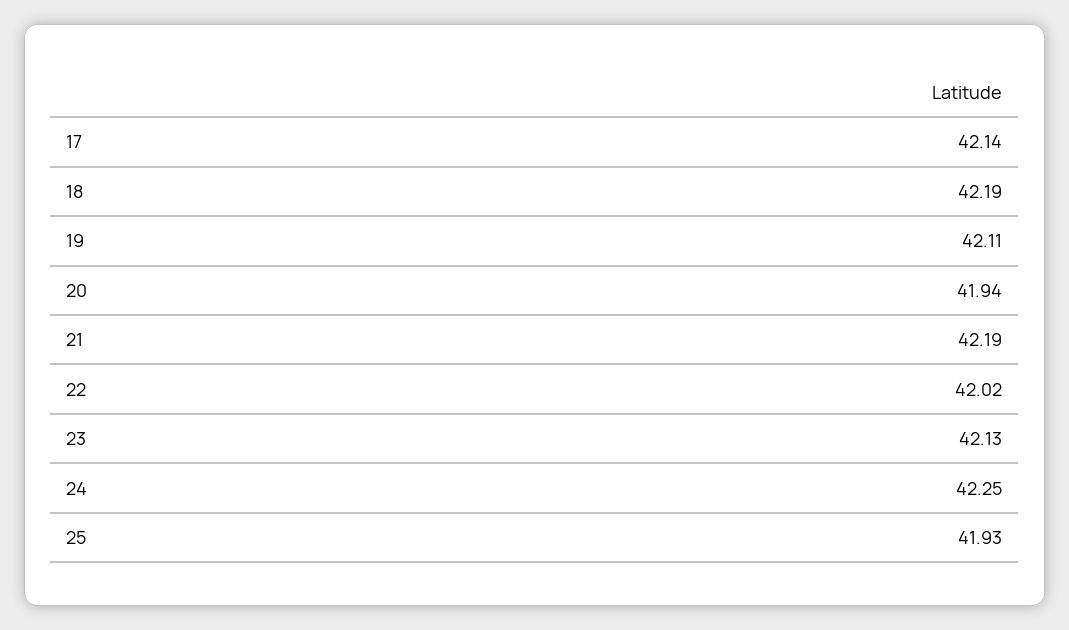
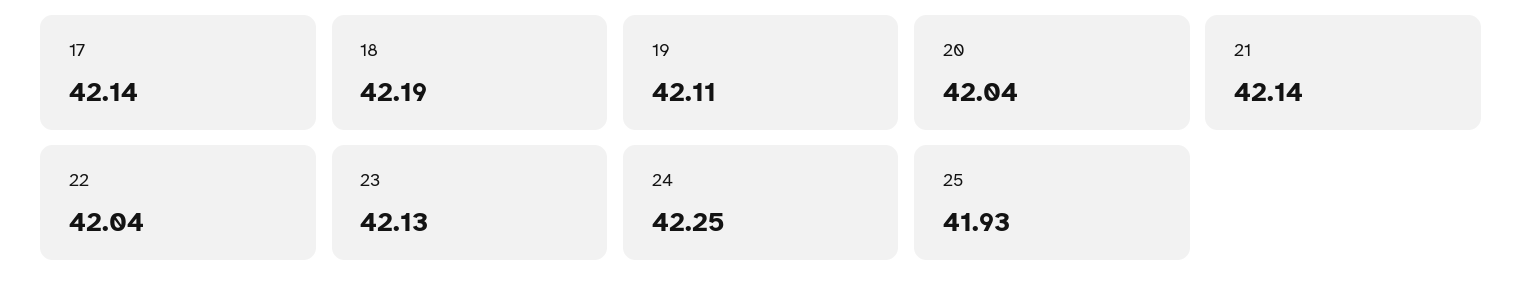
20: 41.94 -> 42.04
21: 42.19 -> 42.14
22: 42.02 -> 42.04

